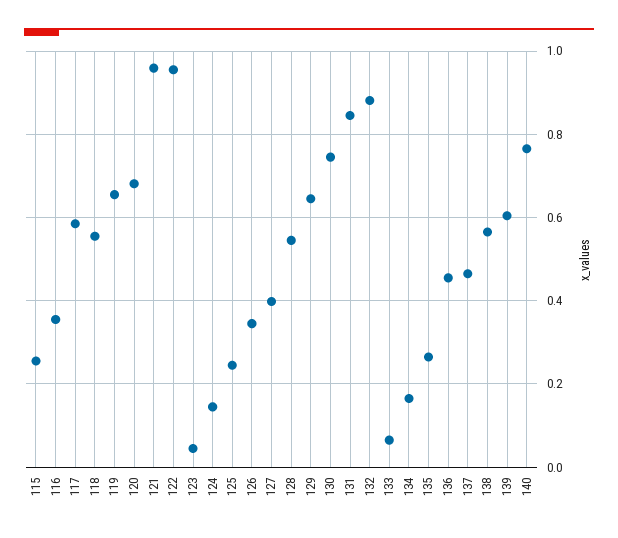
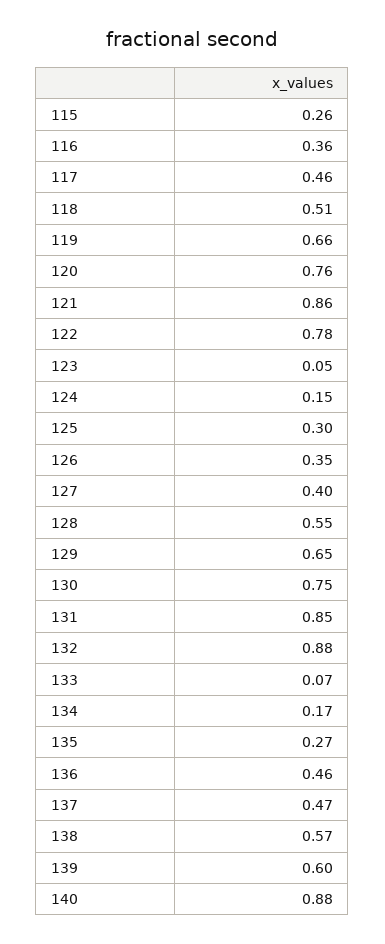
117: 0.58 -> 0.46
118: 0.56 -> 0.51
120: 0.68 -> 0.76
121: 0.96 -> 0.86
122: 0.96 -> 0.78
125: 0.24 -> 0.3
140: 0.76 -> 0.88

